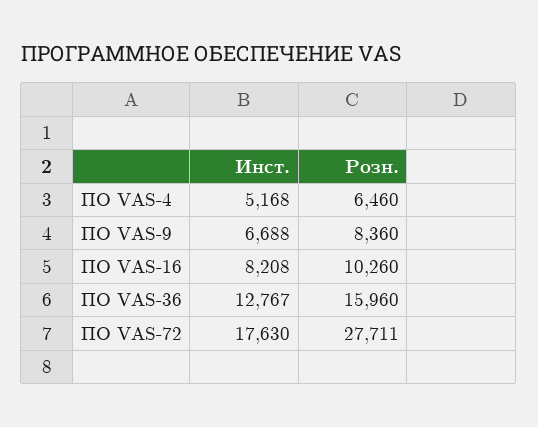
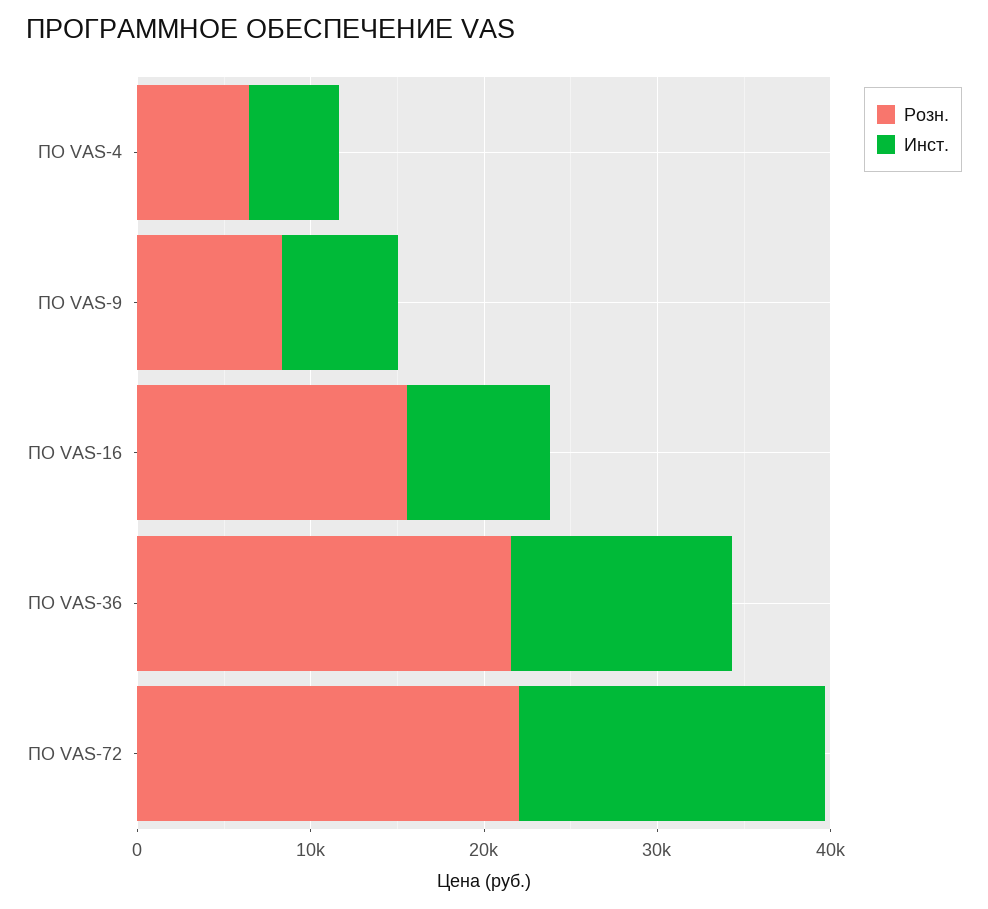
Розн., ПО VAS-16: 10260 -> 16000
Розн., ПО VAS-36: 15960 -> 22000
Розн., ПО VAS-72: 27711 -> 22000

